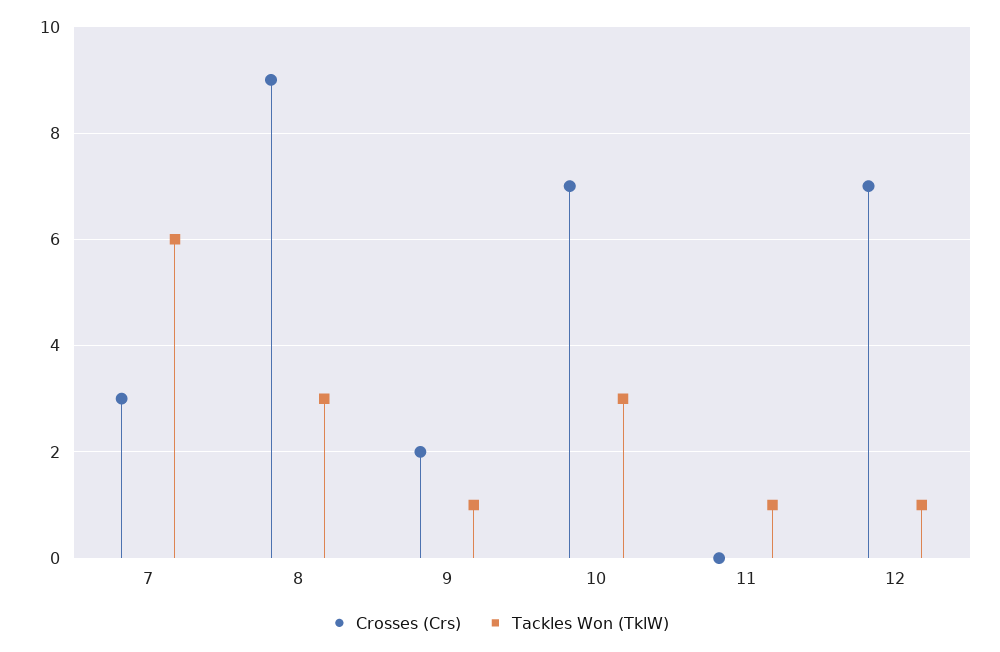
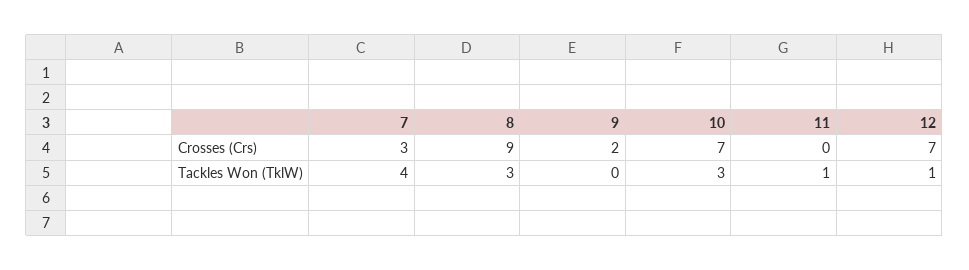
Tackles Won (TklW), 7: 6 -> 4
Tackles Won (TklW), 9: 1 -> 0

